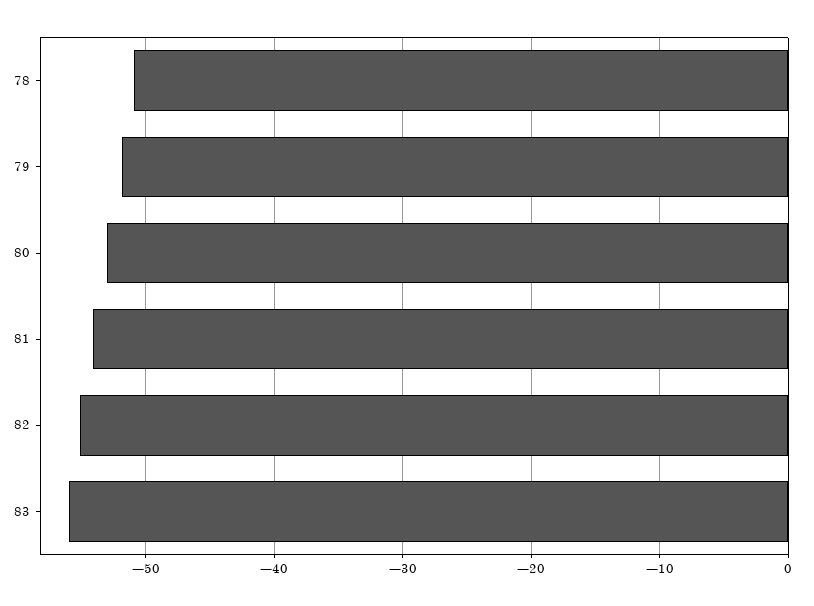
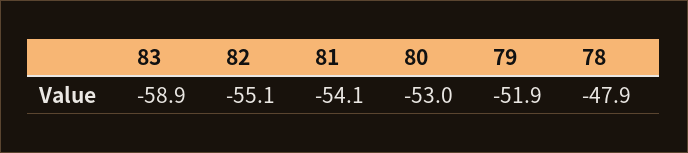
78: -51 -> -47.9
83: -56 -> -58.9

